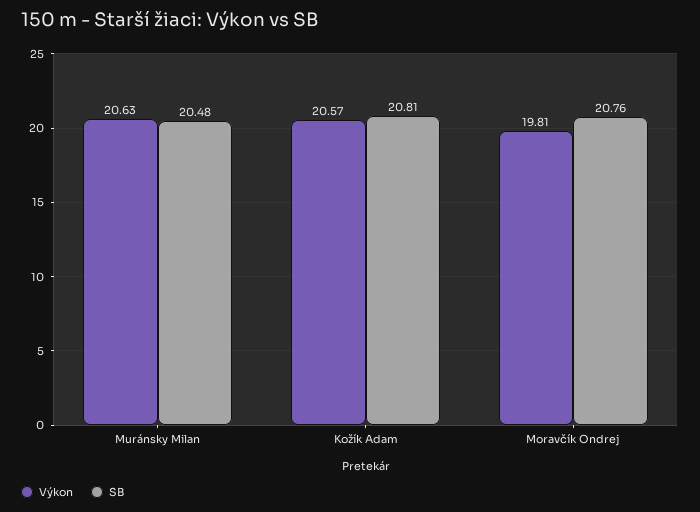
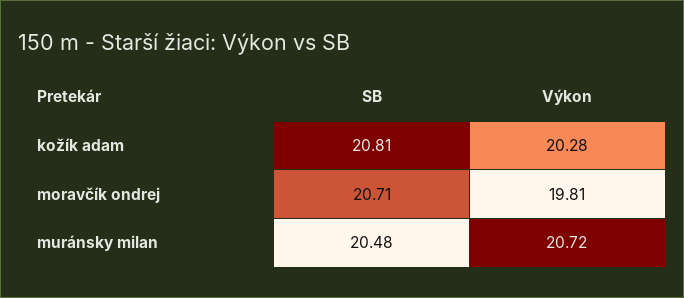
Výkon, Muránsky Milan: 20.63 -> 20.72
Výkon, Kožík Adam: 20.57 -> 20.28
SB, Moravčík Ondrej: 20.76 -> 20.71

